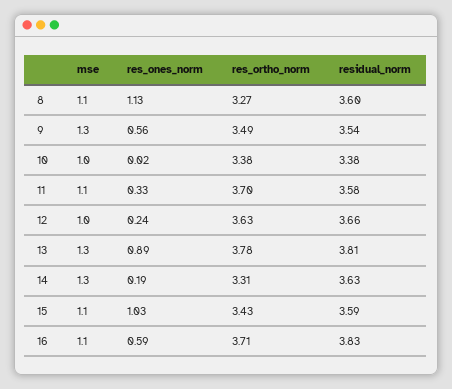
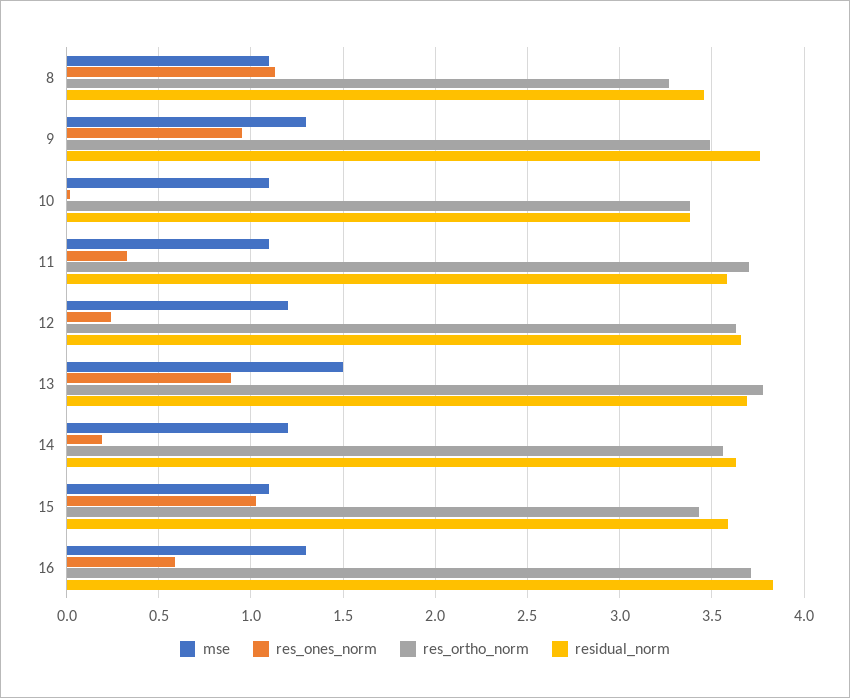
residual_norm, 8: 3.6 -> 3.45
res_ones_norm, 9: 0.56 -> 0.95
residual_norm, 9: 3.54 -> 3.75
mse, 10: 1 -> 1.1
mse, 12: 1 -> 1.2
mse, 13: 1.3 -> 1.5
residual_norm, 13: 3.81 -> 3.7
mse, 14: 1.3 -> 1.2
res_ortho_norm, 14: 3.31 -> 3.55
mse, 16: 1.1 -> 1.3

